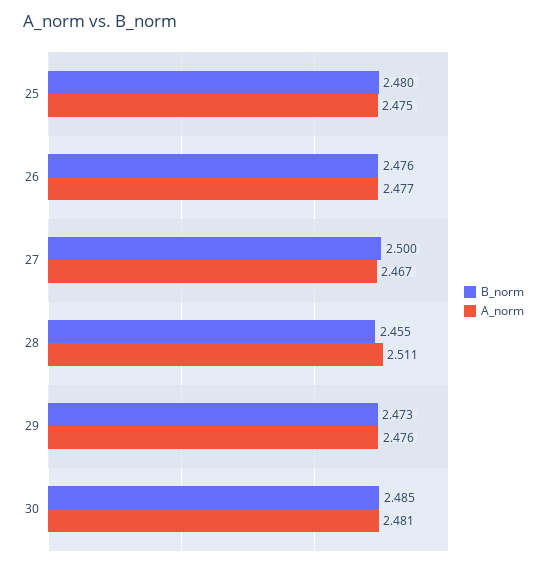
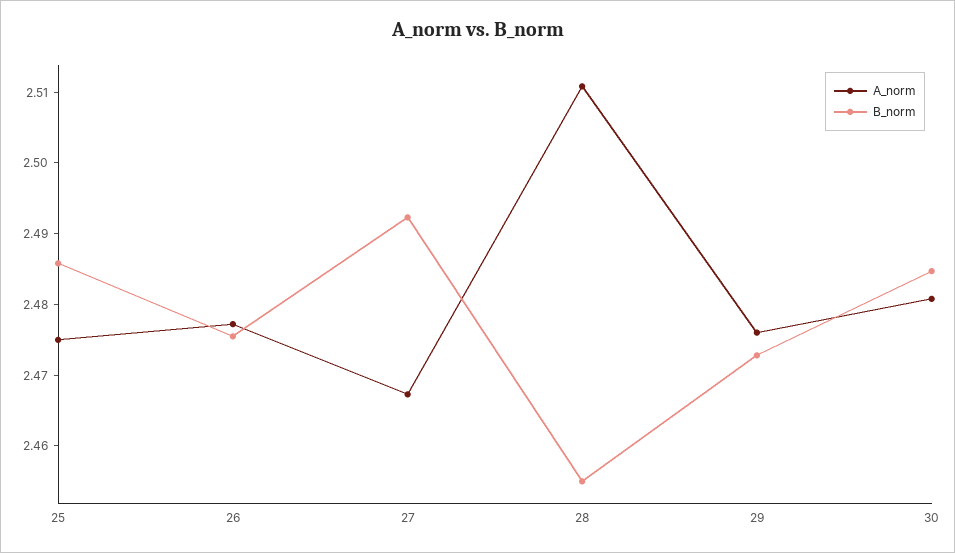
B_norm, 25: 2.48 -> 2.486
B_norm, 27: 2.5 -> 2.492

